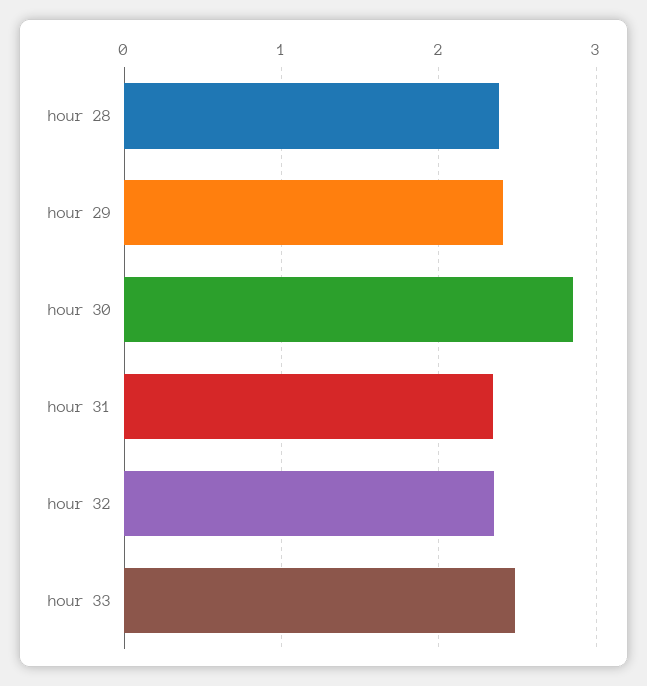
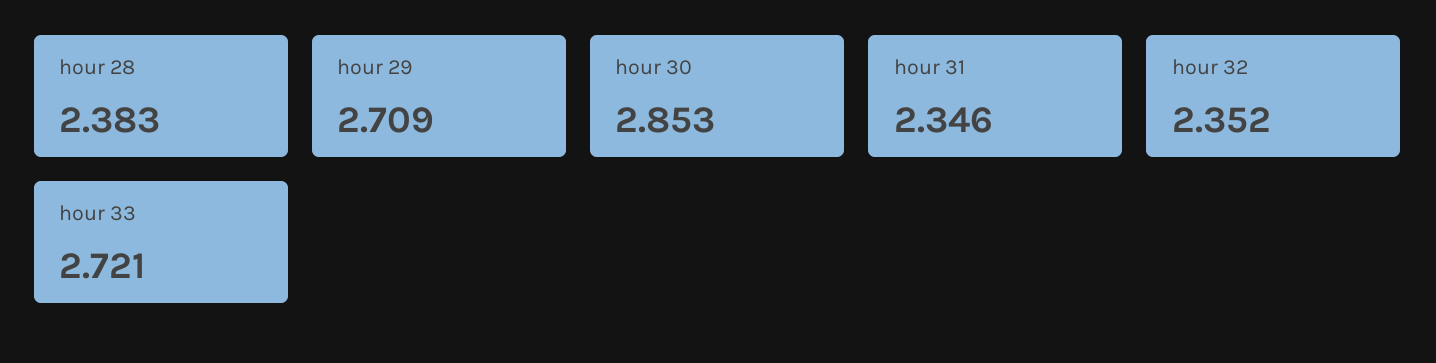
hour 29: 2.4 -> 2.709
hour 33: 2.5 -> 2.721

